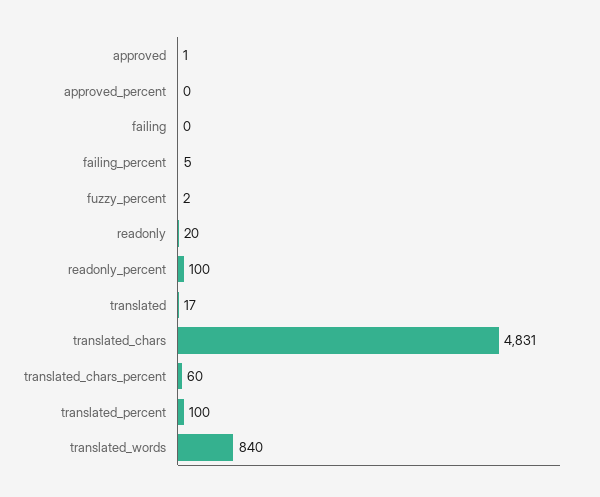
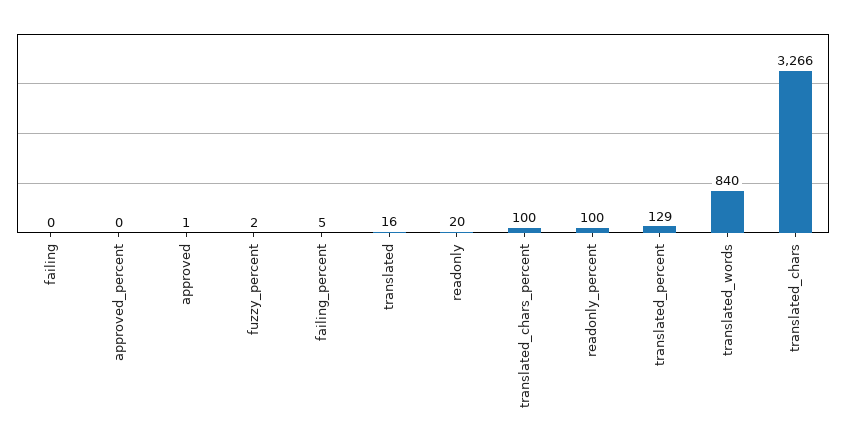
translated: 17 -> 16
translated_chars: 4831 -> 3266
translated_chars_percent: 60 -> 100
translated_percent: 100 -> 129

